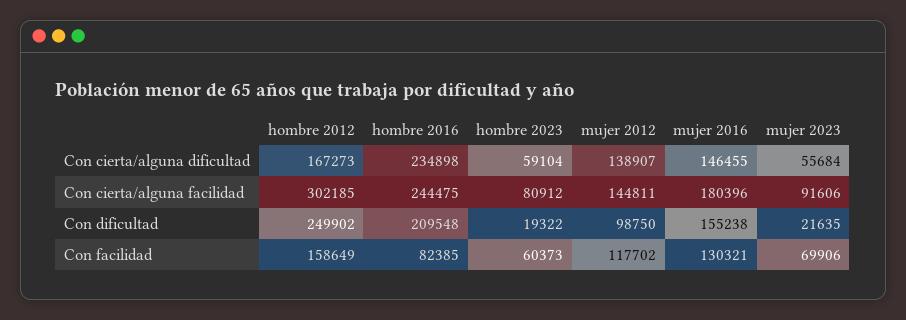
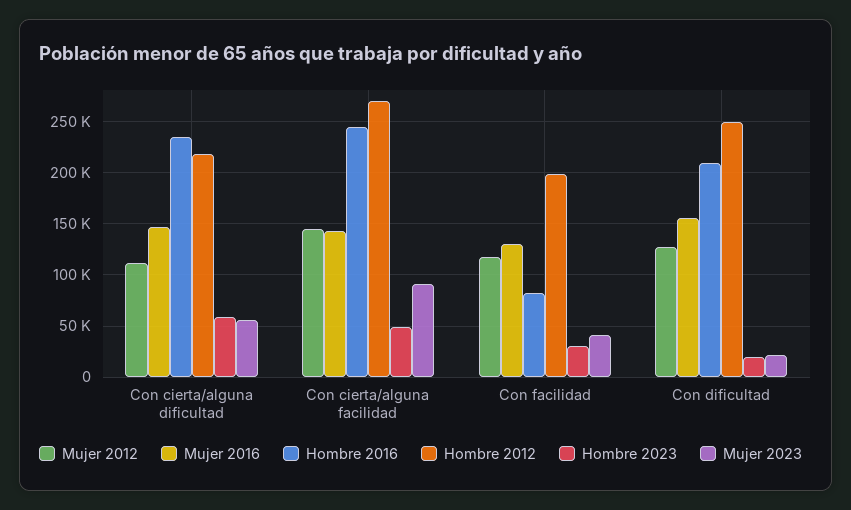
hombre 2012, Con cierta/alguna dificultad: 167273 -> 220000
mujer 2012, Con cierta/alguna dificultad: 138907 -> 110000
hombre 2012, Con cierta/alguna facilidad: 302185 -> 270000
hombre 2023, Con cierta/alguna facilidad: 80912 -> 50000
mujer 2016, Con cierta/alguna facilidad: 180396 -> 140000
mujer 2012, Con dificultad: 98750 -> 130000
hombre 2012, Con facilidad: 158649 -> 200000
hombre 2023, Con facilidad: 60373 -> 30000
mujer 2023, Con facilidad: 69906 -> 40000

